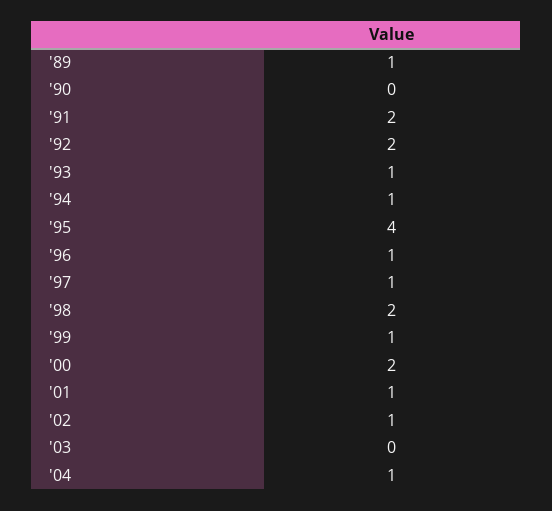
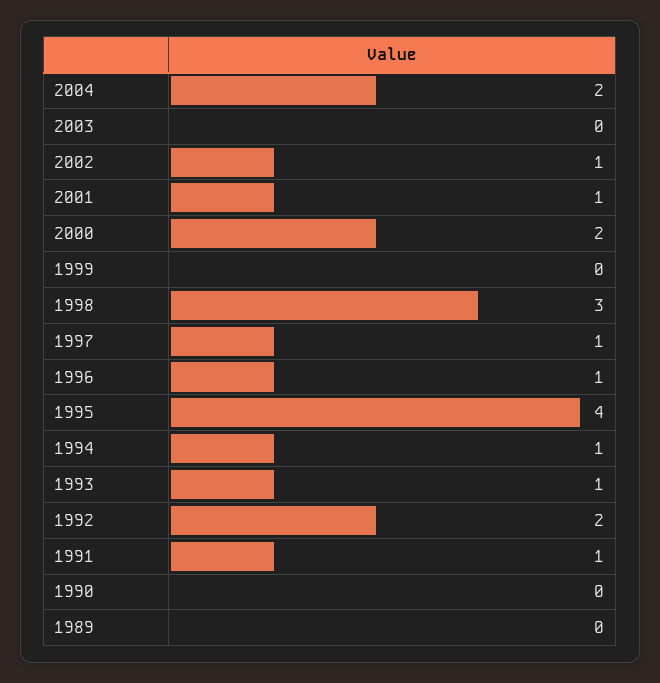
'89: 1 -> 0
'91: 2 -> 1
'98: 2 -> 3
'99: 1 -> 0
'04: 1 -> 2

